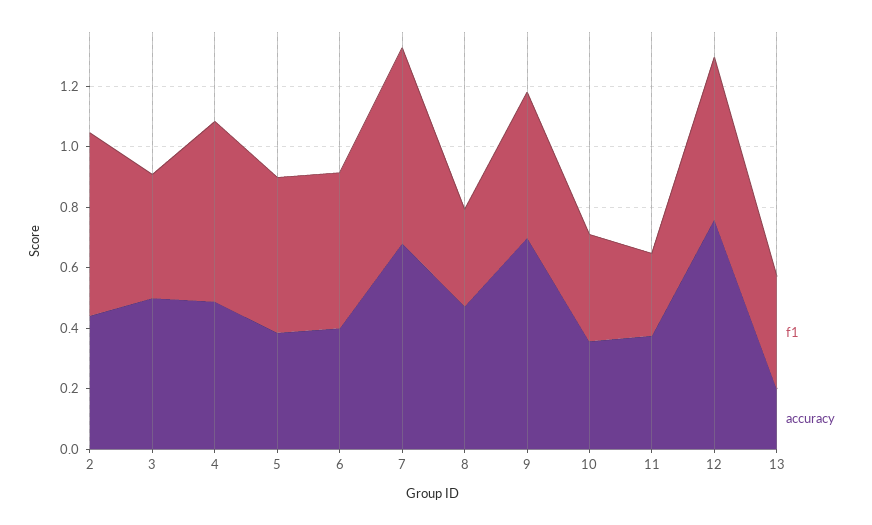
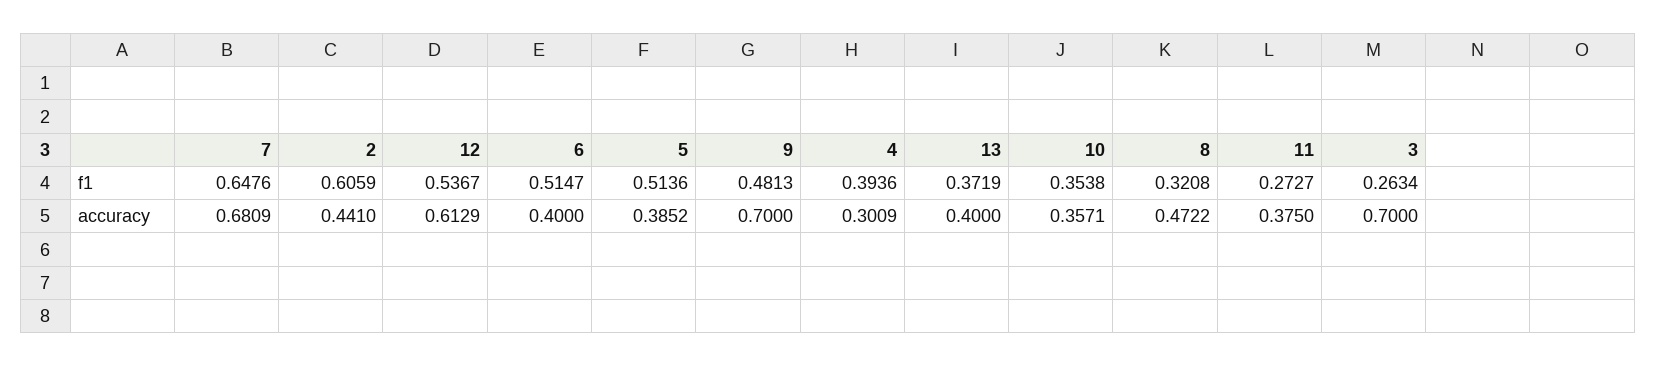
f1, 3: 0.4 -> 0.2634
accuracy, 3: 0.5 -> 0.7
f1, 4: 0.6 -> 0.3936
accuracy, 4: 0.5 -> 0.3009
accuracy, 12: 0.75 -> 0.6129
accuracy, 13: 0.2 -> 0.4

